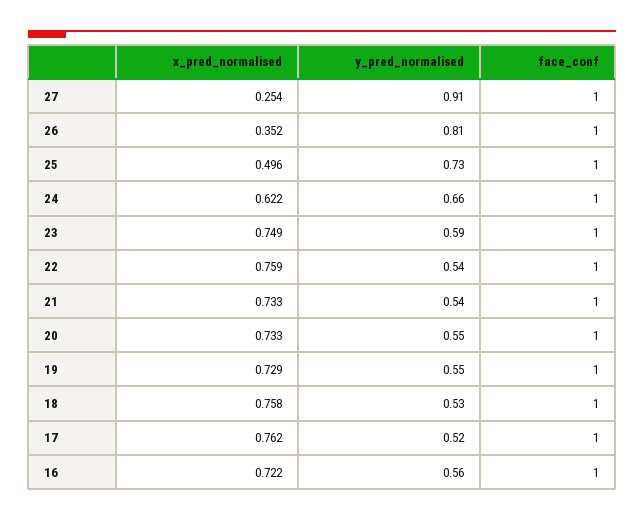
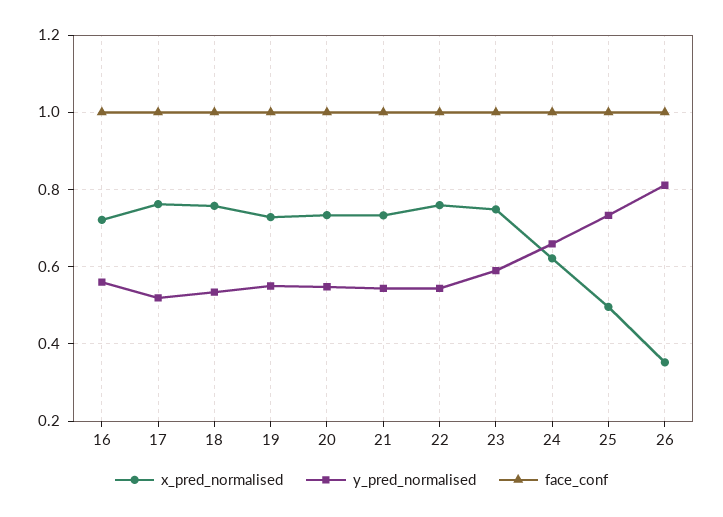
x_pred_normalised, 27: 0.254 -> none
y_pred_normalised, 27: 0.91 -> none
face_conf, 27: 1 -> none

